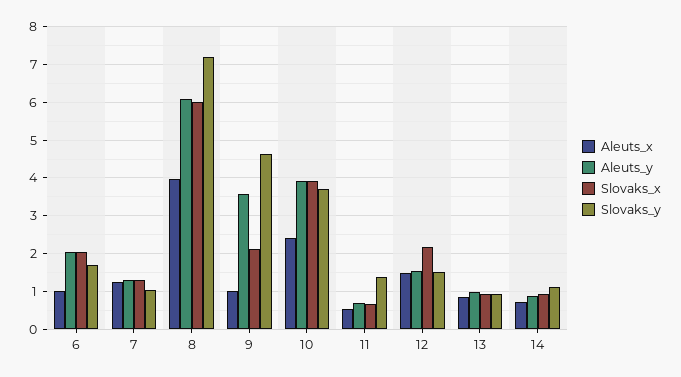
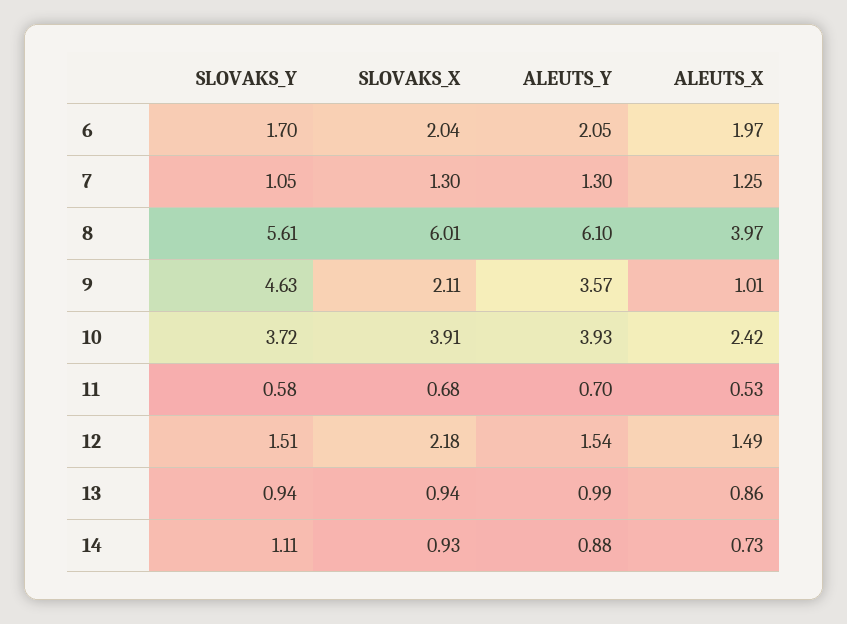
Aleuts_x, 6: 1 -> 1.97
Slovaks_y, 8: 7.2 -> 5.61
Slovaks_y, 11: 1.4 -> 0.58

